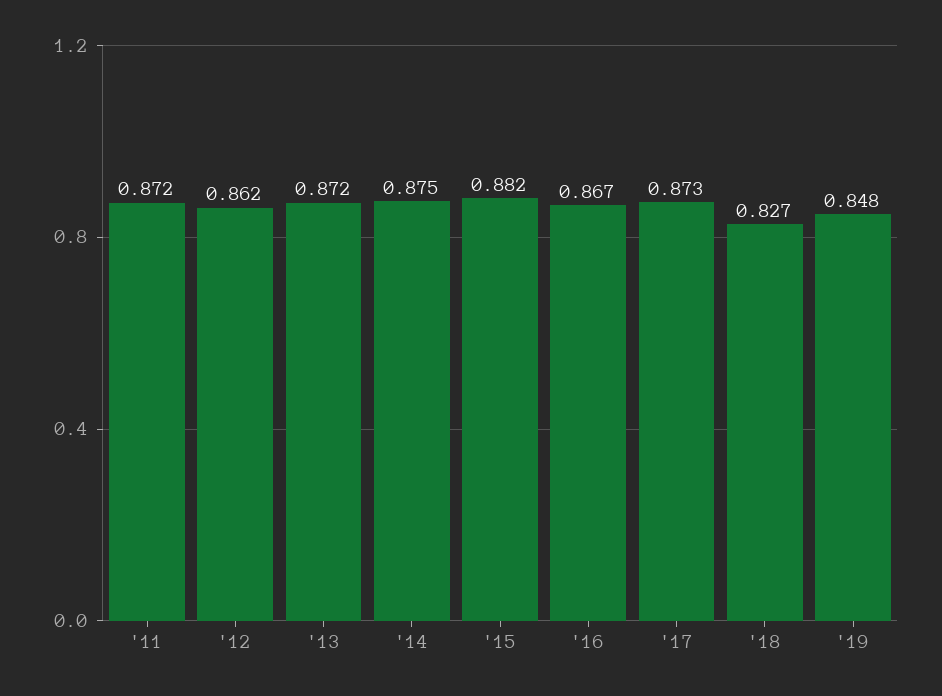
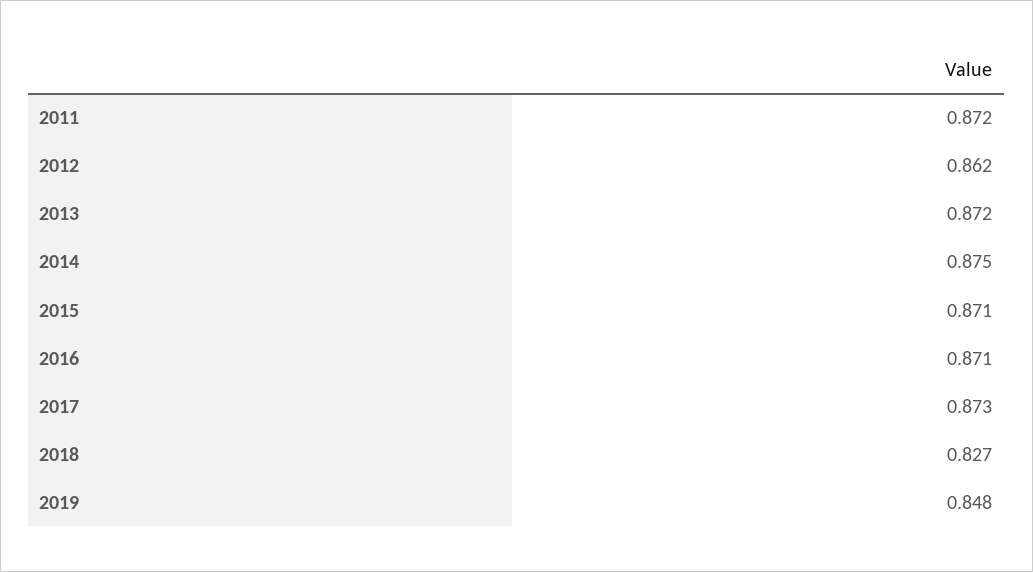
'15: 0.882 -> 0.871
'16: 0.867 -> 0.871

